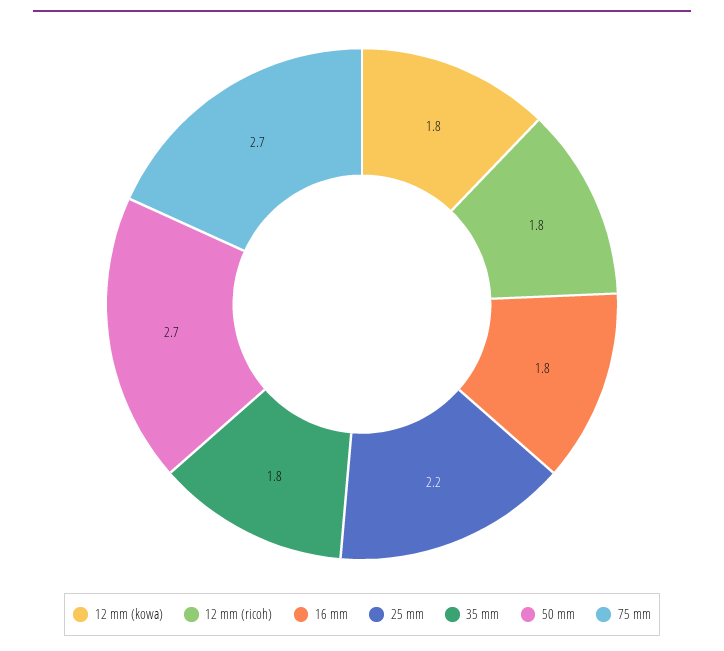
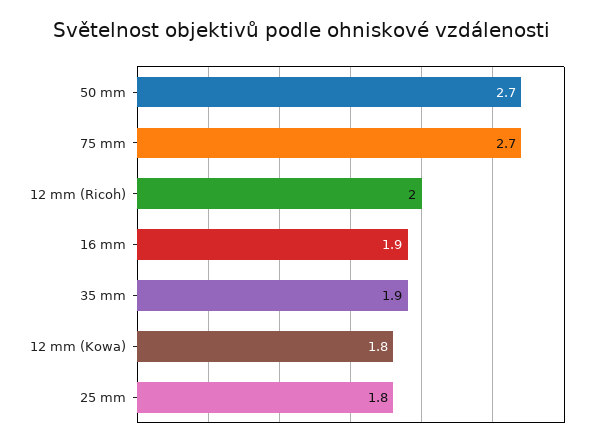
12 mm (ricoh): 1.8 -> 2
16 mm: 1.8 -> 1.9
25 mm: 2.2 -> 1.8
35 mm: 1.8 -> 1.9

